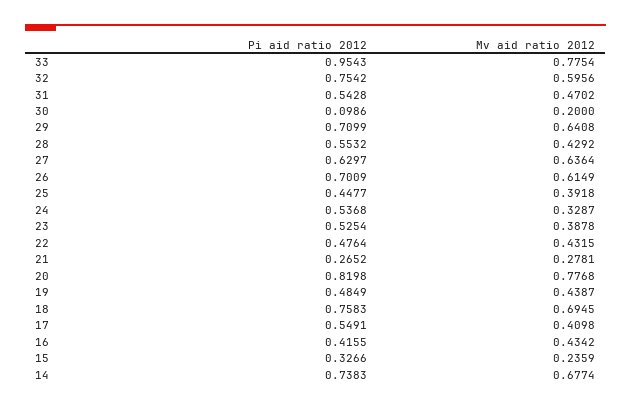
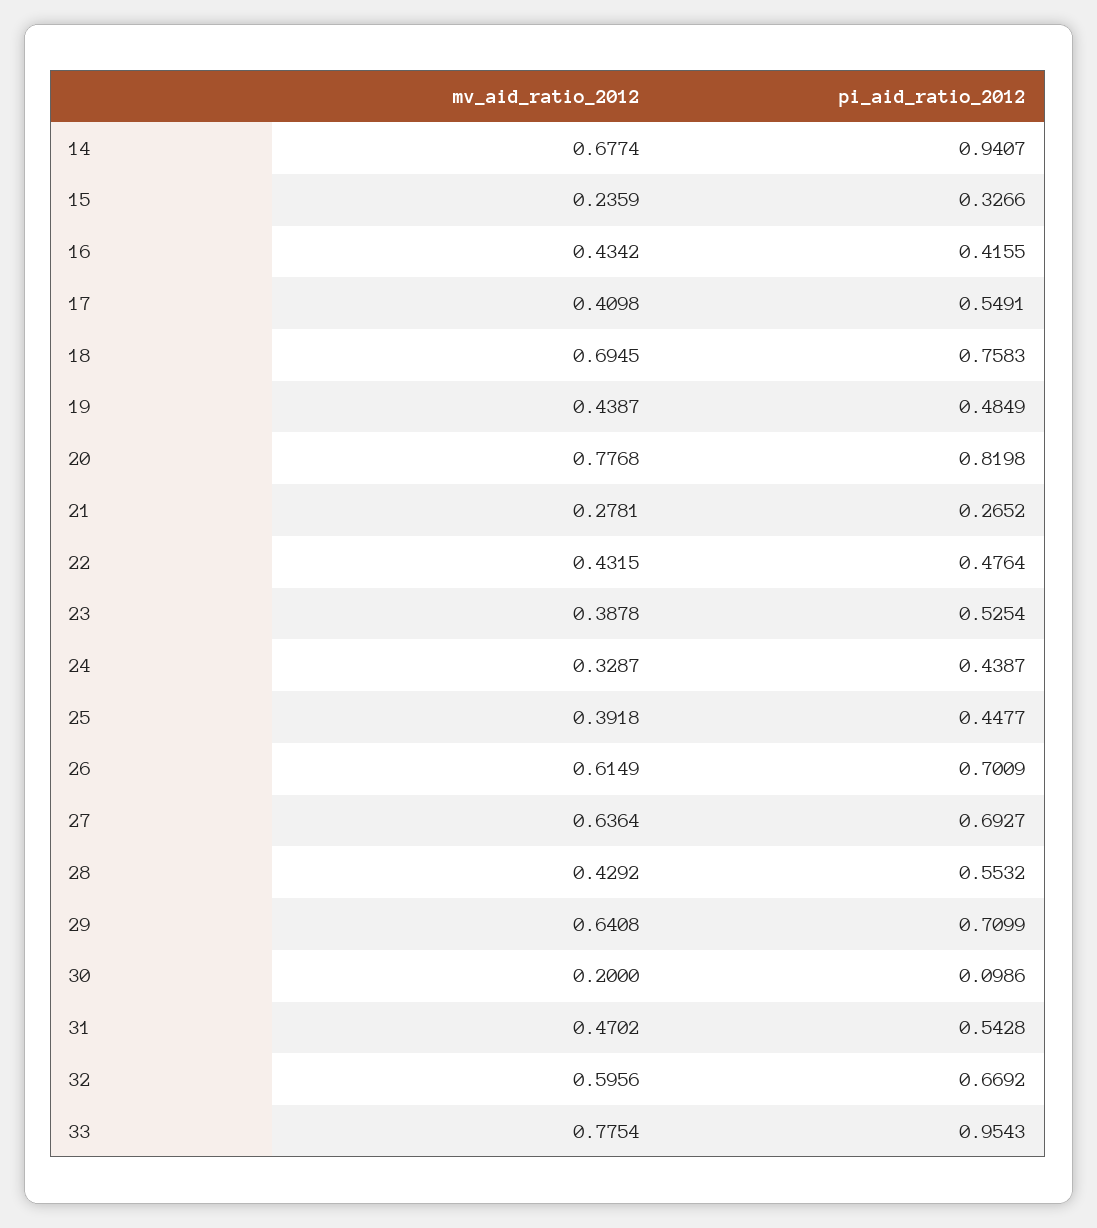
Pi aid ratio 2012, 32: 0.7542 -> 0.6692
Pi aid ratio 2012, 27: 0.6297 -> 0.6927
Pi aid ratio 2012, 24: 0.5368 -> 0.4387
Pi aid ratio 2012, 14: 0.7383 -> 0.9407

